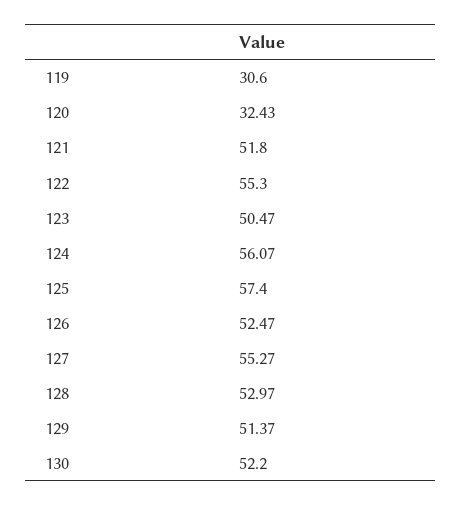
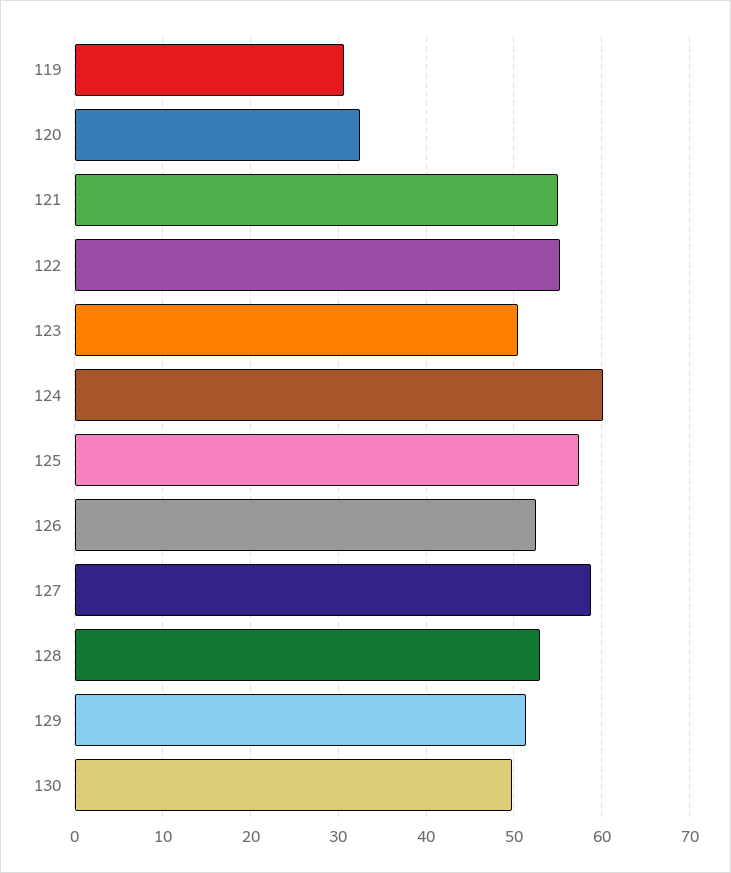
121: 51.8 -> 55
124: 56.07 -> 60
127: 55.27 -> 59
130: 52.2 -> 50

